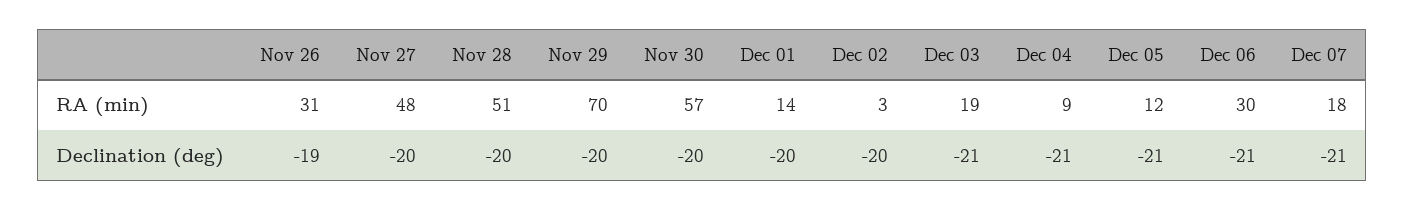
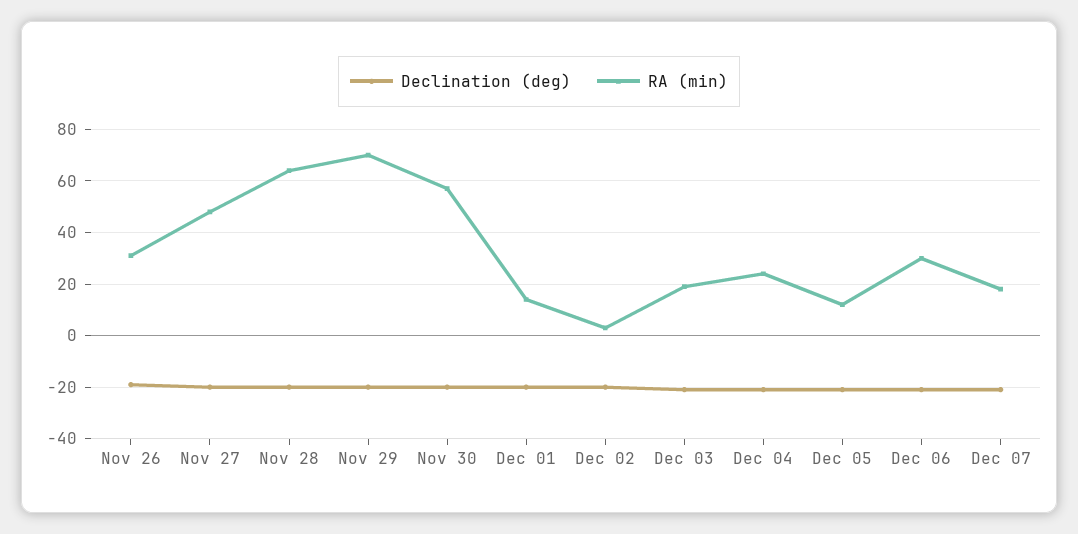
RA (min), Nov 28: 51 -> 65
RA (min), Dec 04: 9 -> 25

